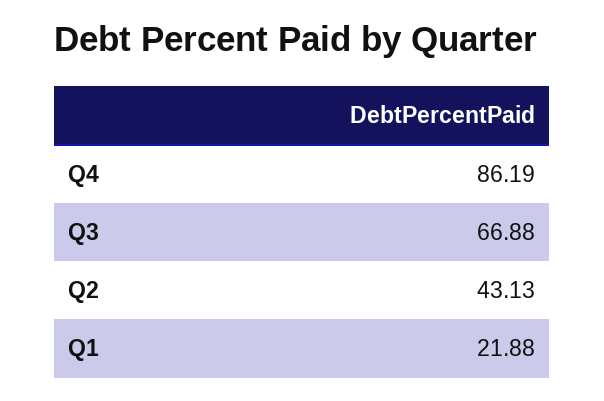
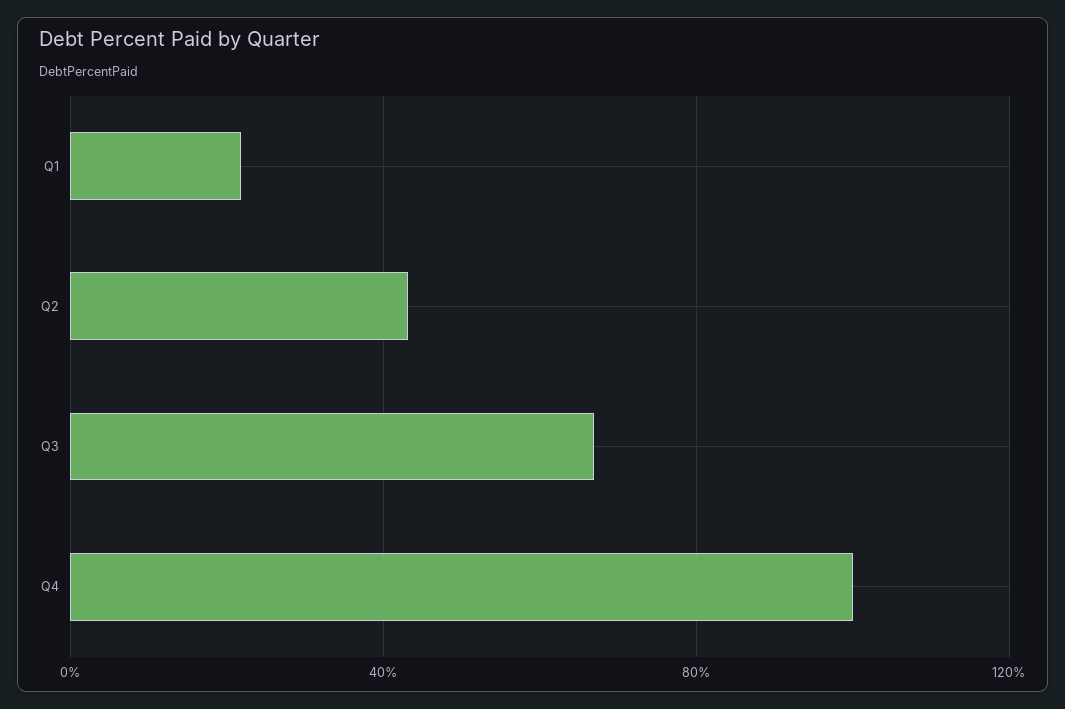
Q4: 86.19 -> 100

